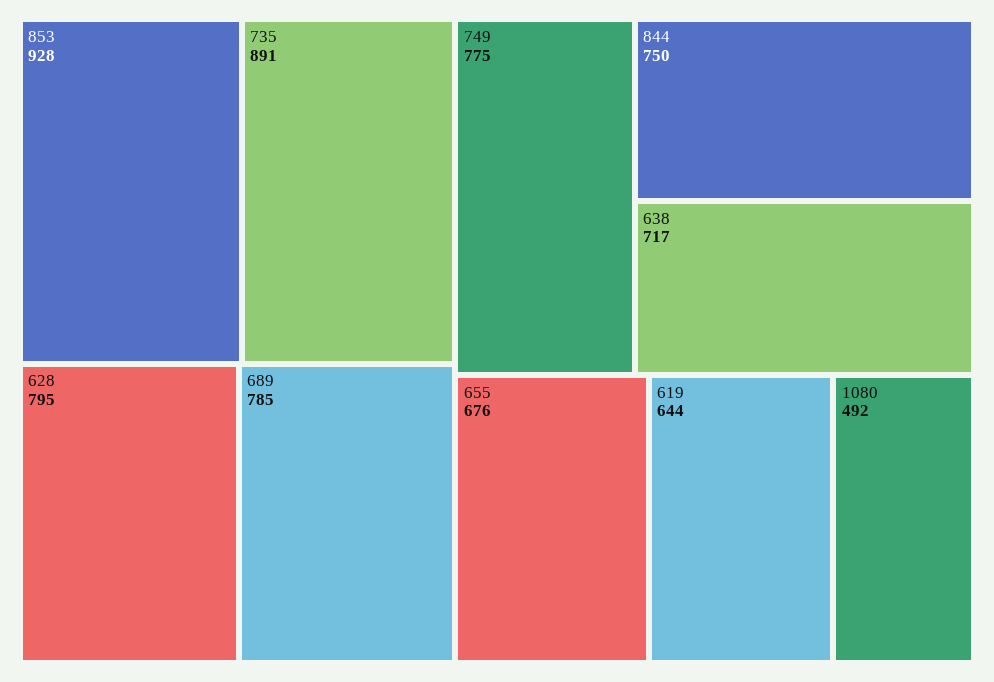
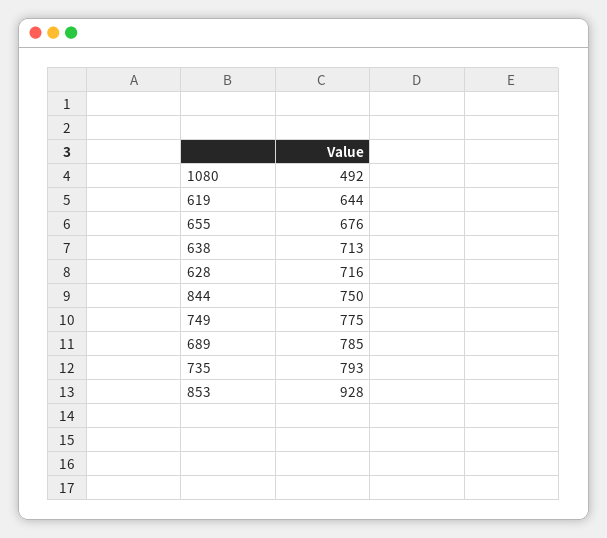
735: 891 -> 793
628: 795 -> 716
638: 717 -> 713

